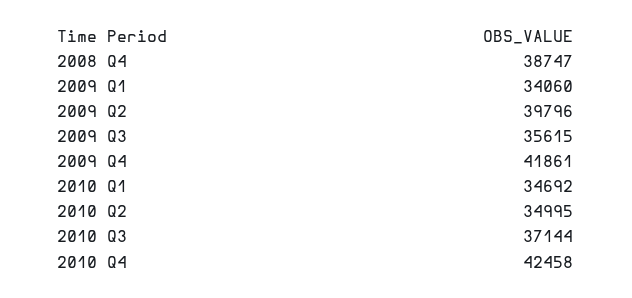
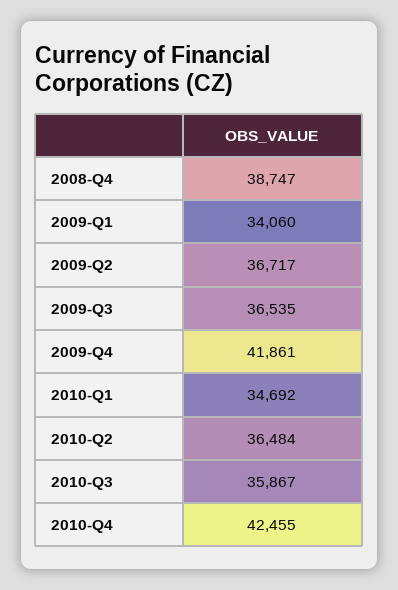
2009 Q2: 39796 -> 36717
2009 Q3: 35615 -> 36535
2010 Q2: 34995 -> 36484
2010 Q3: 37144 -> 35867
2010 Q4: 42458 -> 42455

